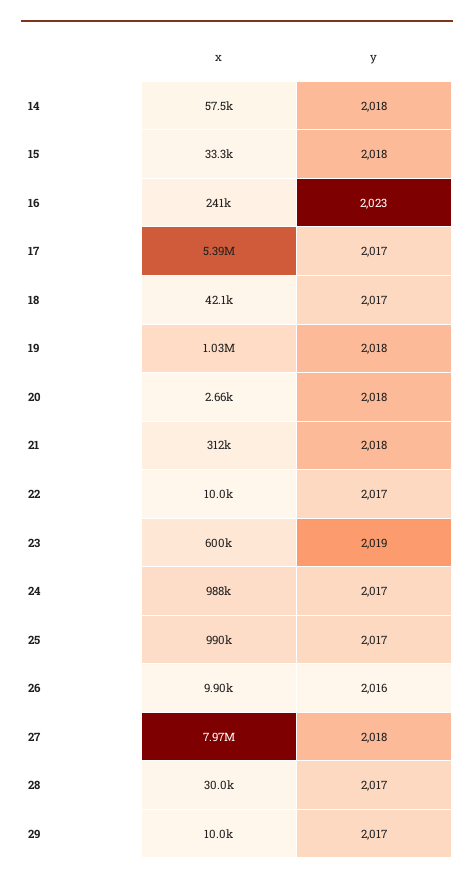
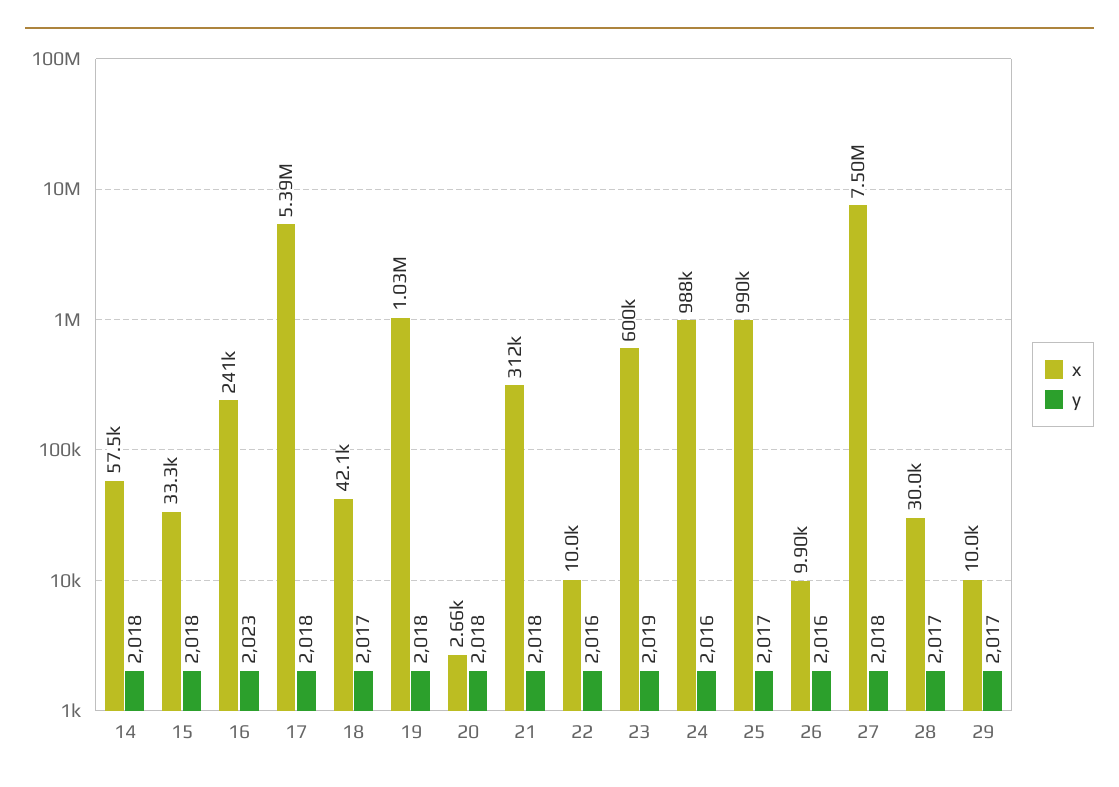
y, 17: 2017 -> 2018
y, 22: 2017 -> 2016
y, 24: 2017 -> 2016
x, 27: 7970000 -> 7500000

